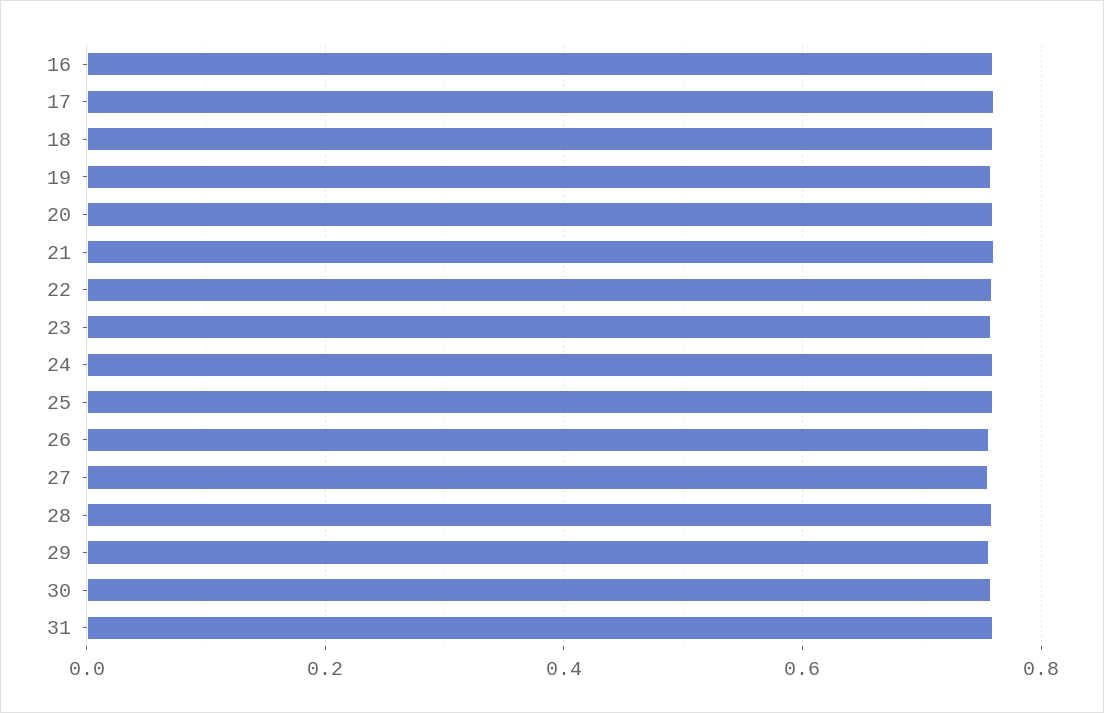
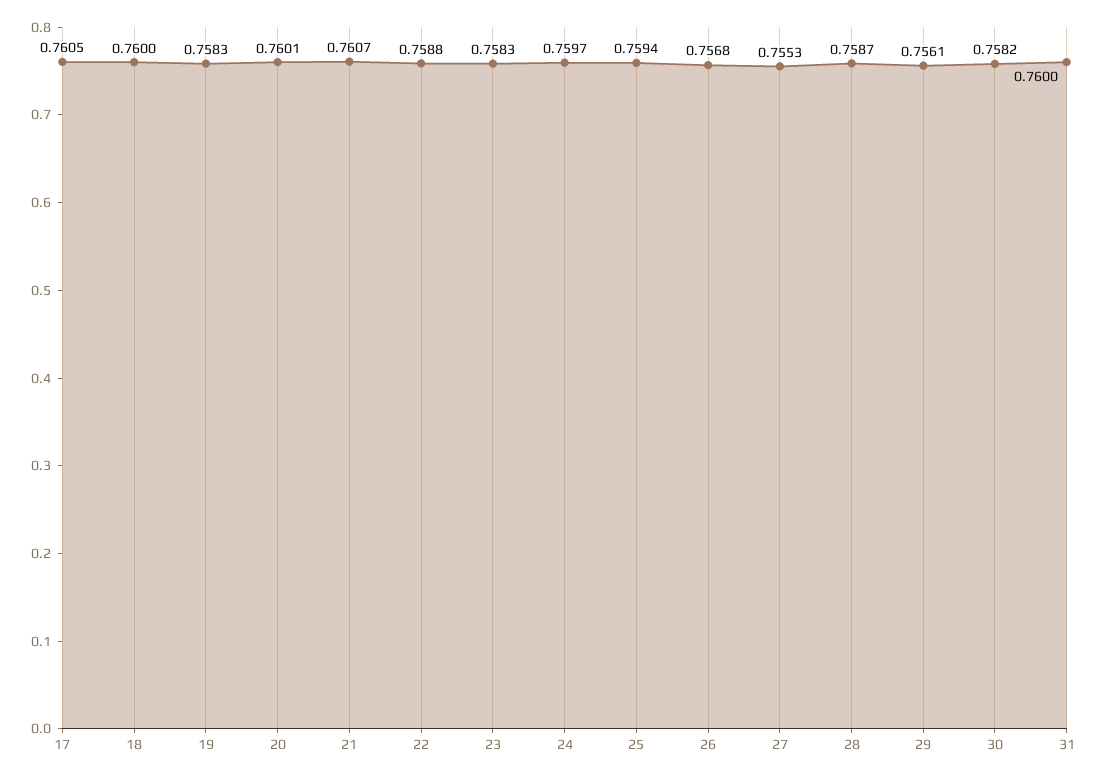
16: 0.76 -> none

